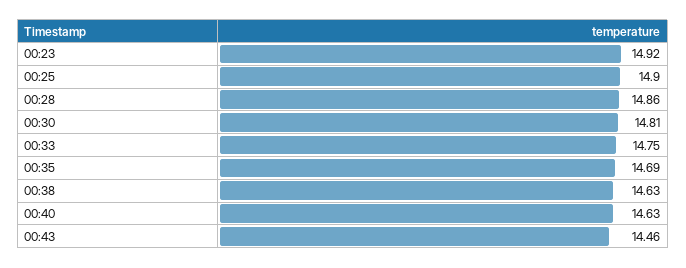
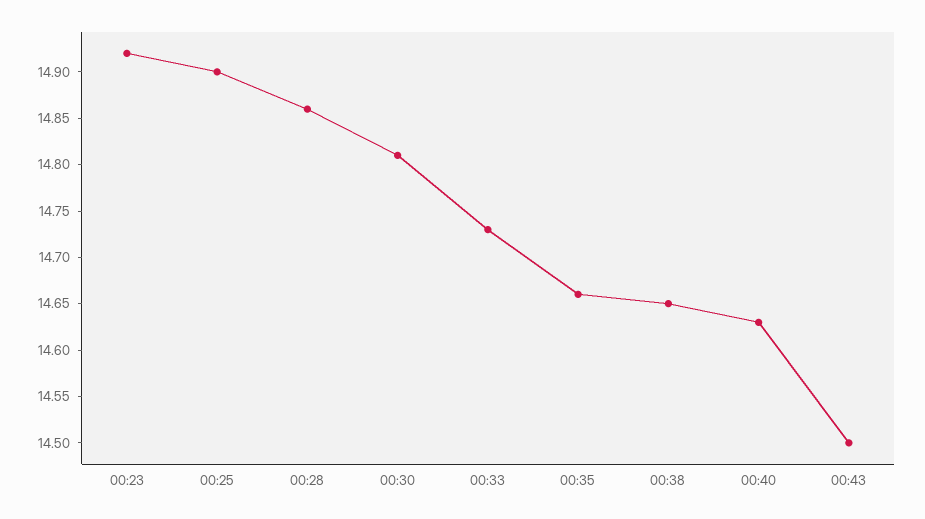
00:33: 14.75 -> 14.73
00:35: 14.69 -> 14.66
00:38: 14.63 -> 14.65
00:43: 14.46 -> 14.5

